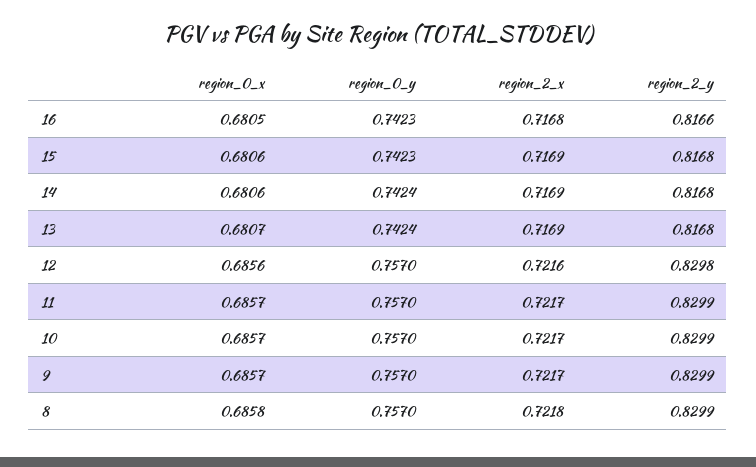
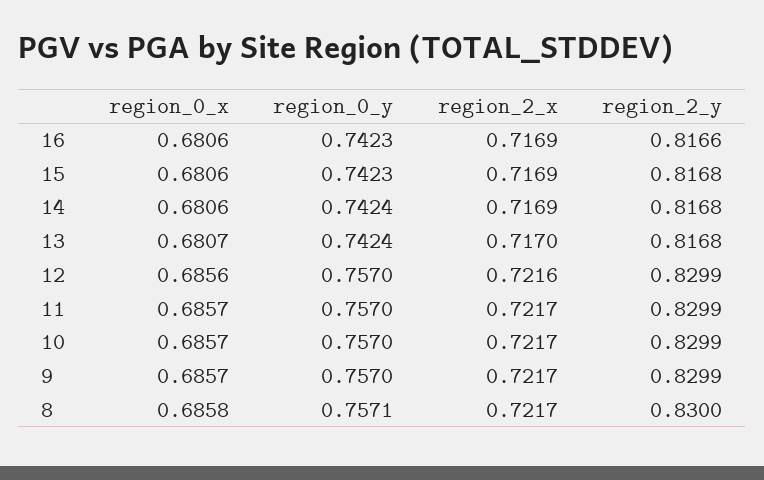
region_0_x, 16: 0.6805 -> 0.6806
region_2_x, 16: 0.7168 -> 0.7169
region_2_x, 13: 0.7169 -> 0.717
region_2_y, 12: 0.8298 -> 0.8299
region_0_y, 8: 0.757 -> 0.7571
region_2_x, 8: 0.7218 -> 0.7217
region_2_y, 8: 0.8299 -> 0.83

